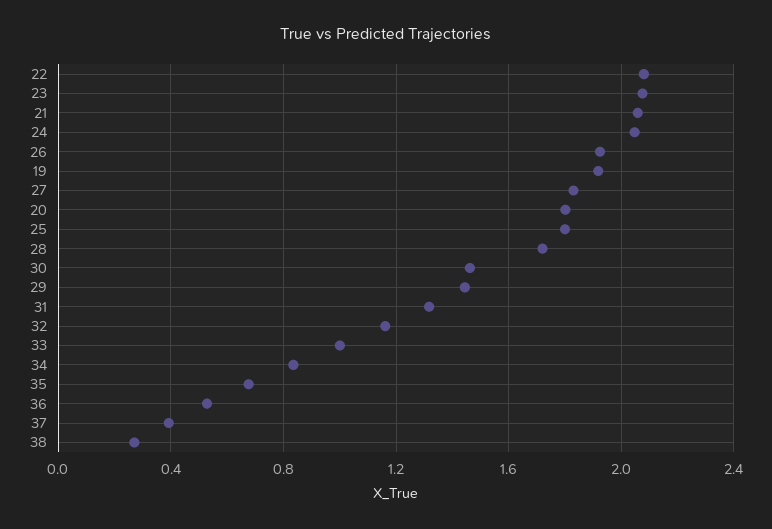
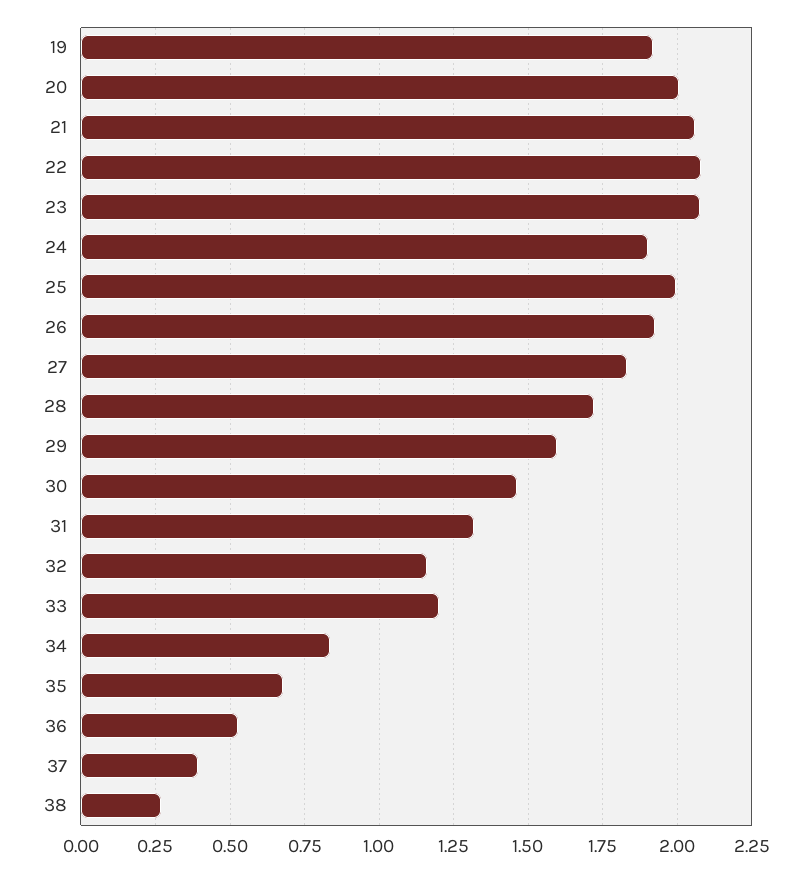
24: 2.05 -> 1.9
20: 1.8 -> 2
25: 1.8 -> 2
29: 1.45 -> 1.6
33: 1 -> 1.2

